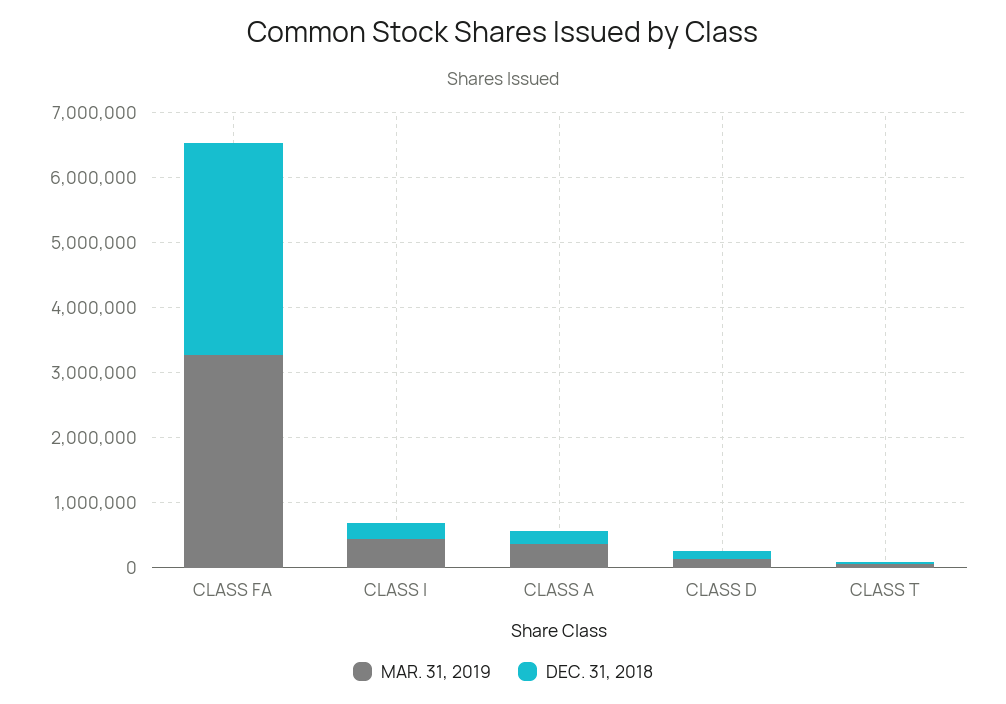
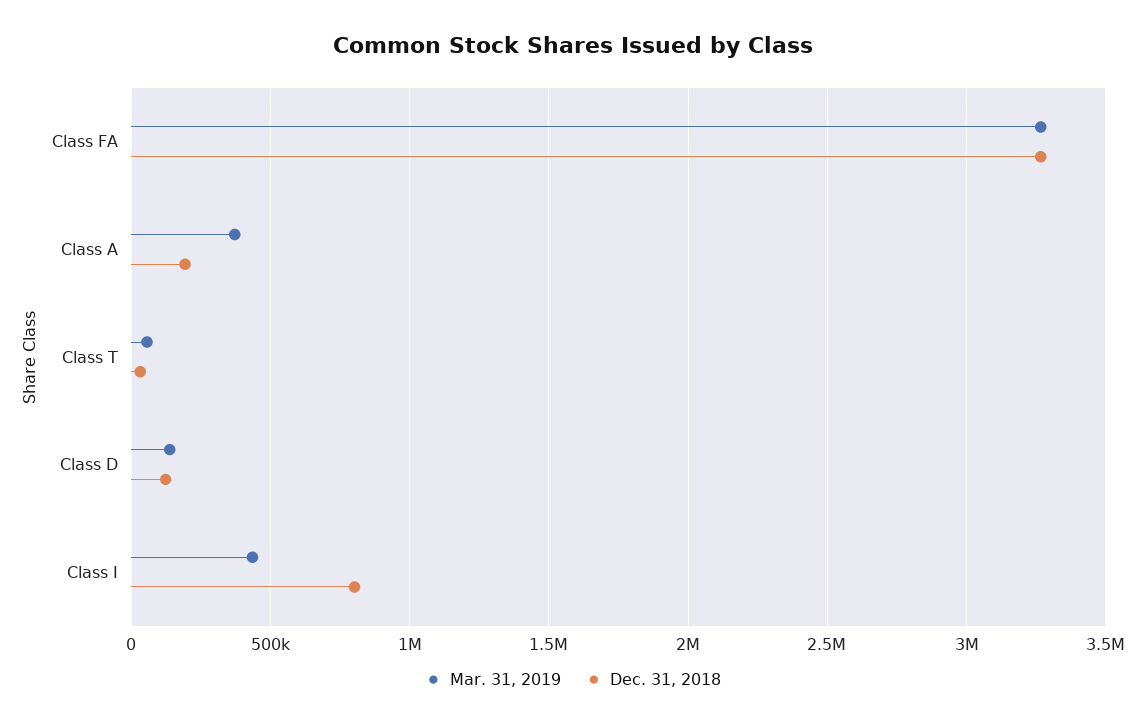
DEC. 31, 2018, CLASS I: 200000 -> 800000

